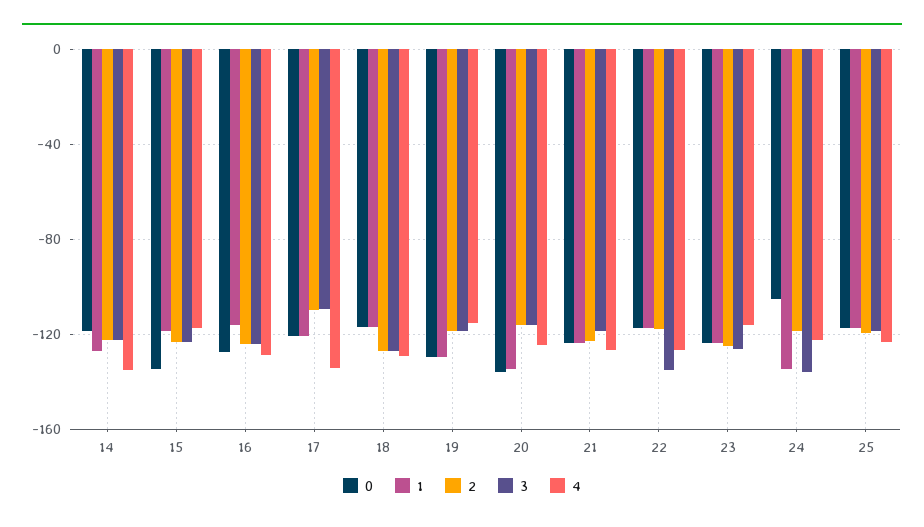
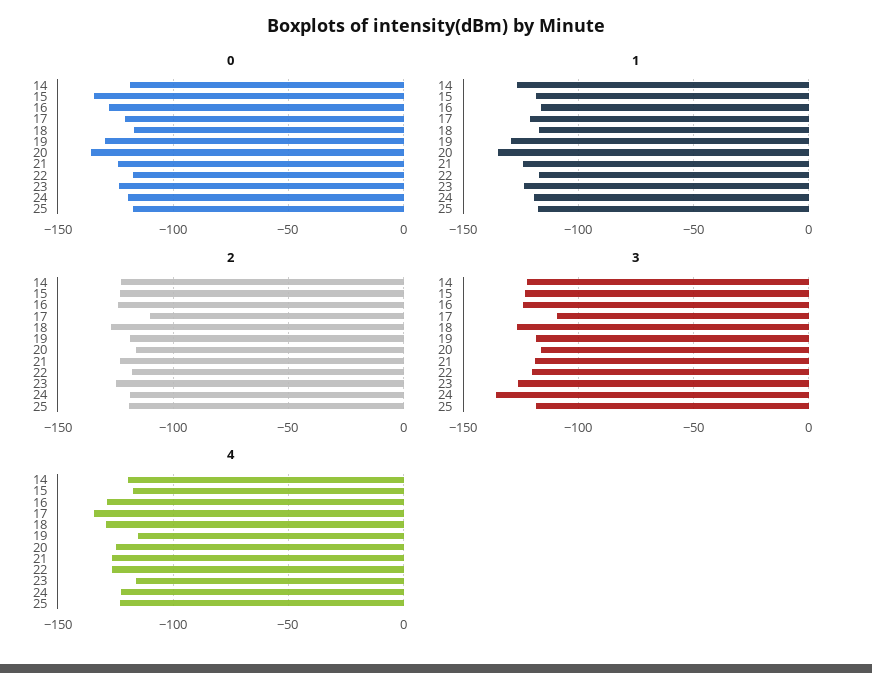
4, 14: -135 -> -120
3, 22: -135 -> -120
0, 24: -105 -> -120
1, 24: -135 -> -120

